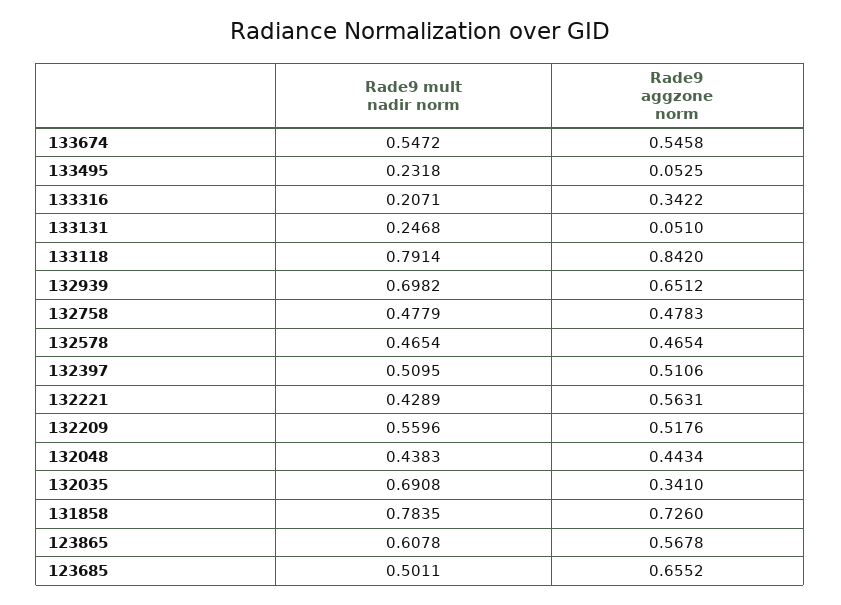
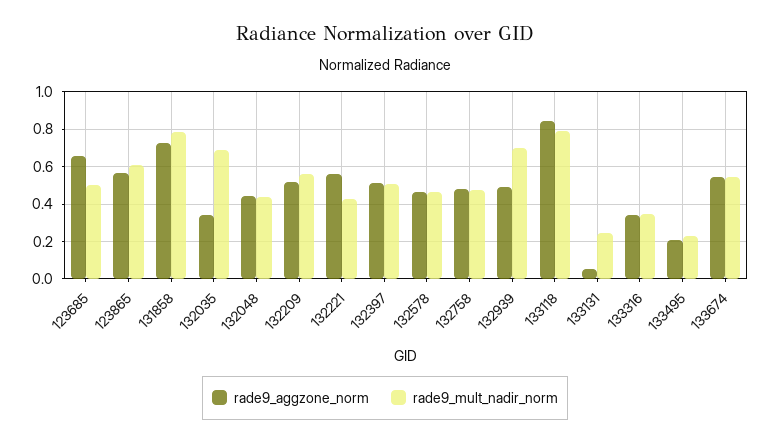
Rade9 aggzone norm, 133495: 0.0525 -> 0.2
Rade9 mult nadir norm, 133316: 0.2071 -> 0.35
Rade9 aggzone norm, 132939: 0.6512 -> 0.5

